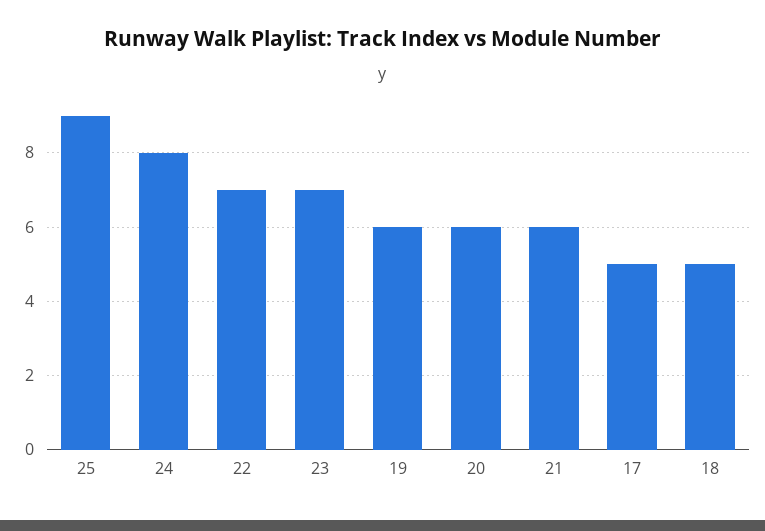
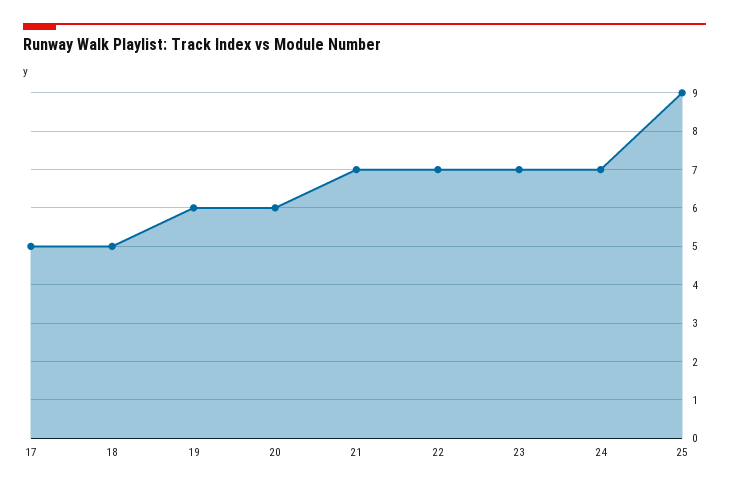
24: 8 -> 7
21: 6 -> 7

